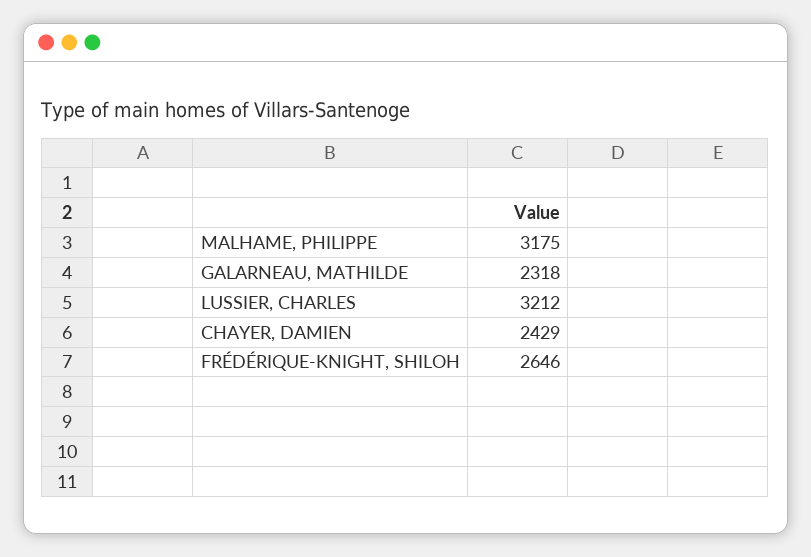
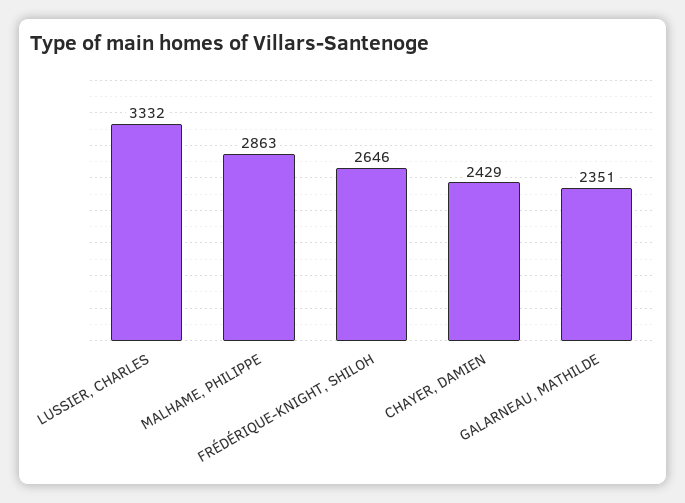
MALHAME, PHILIPPE: 3175 -> 2863
GALARNEAU, MATHILDE: 2318 -> 2351
LUSSIER, CHARLES: 3212 -> 3332

